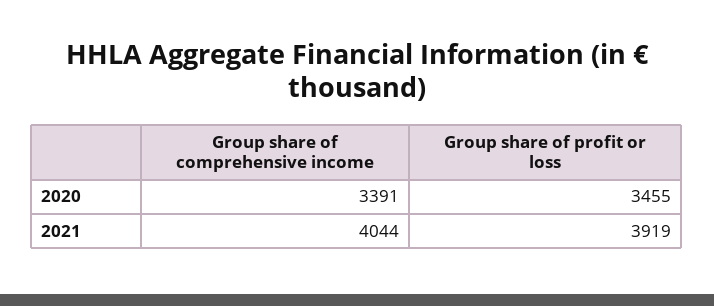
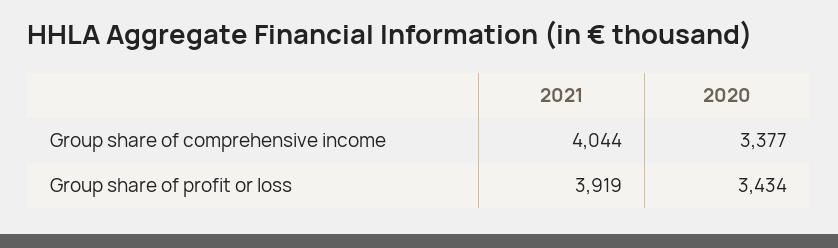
Group share of comprehensive income, 2020: 3391 -> 3377
Group share of profit or loss, 2020: 3455 -> 3434

